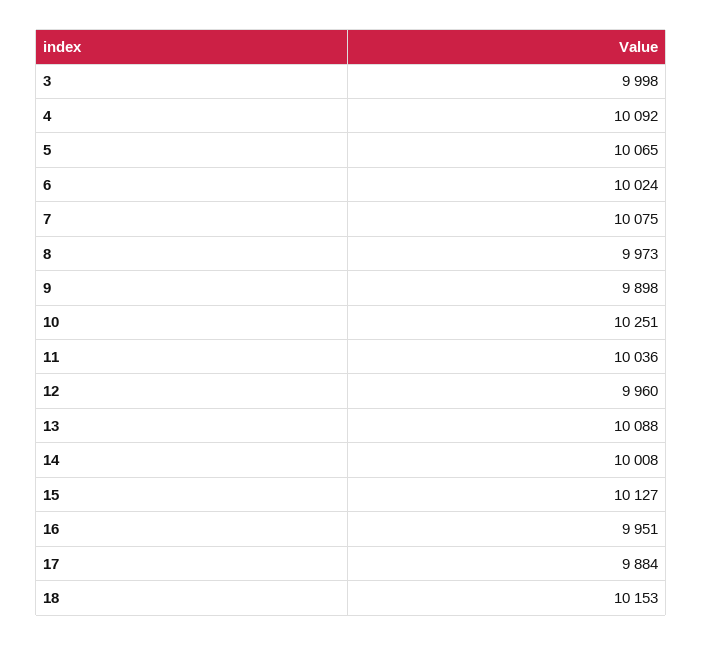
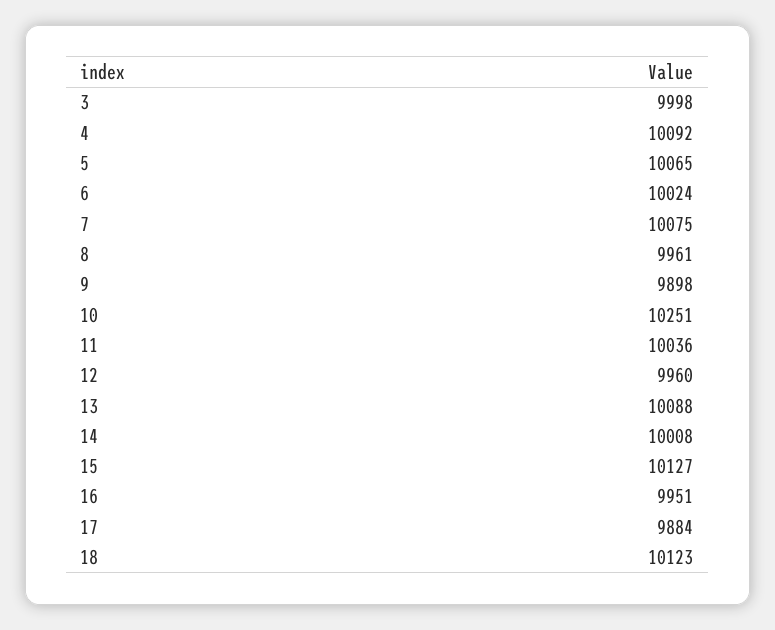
8: 9973 -> 9961
18: 10153 -> 10123

